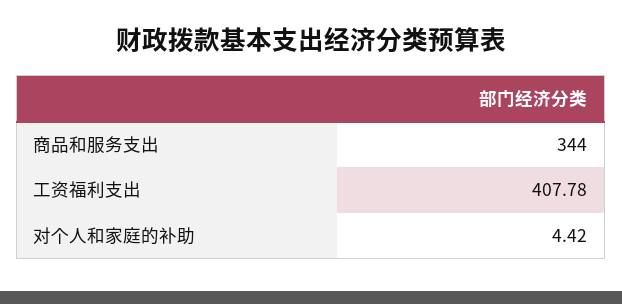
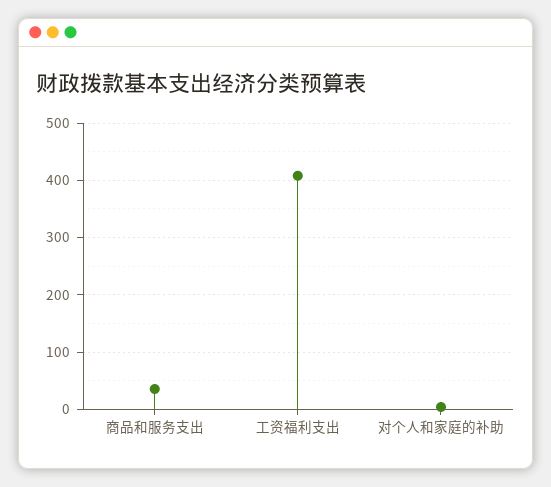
商品和服务支出: 344 -> 40

